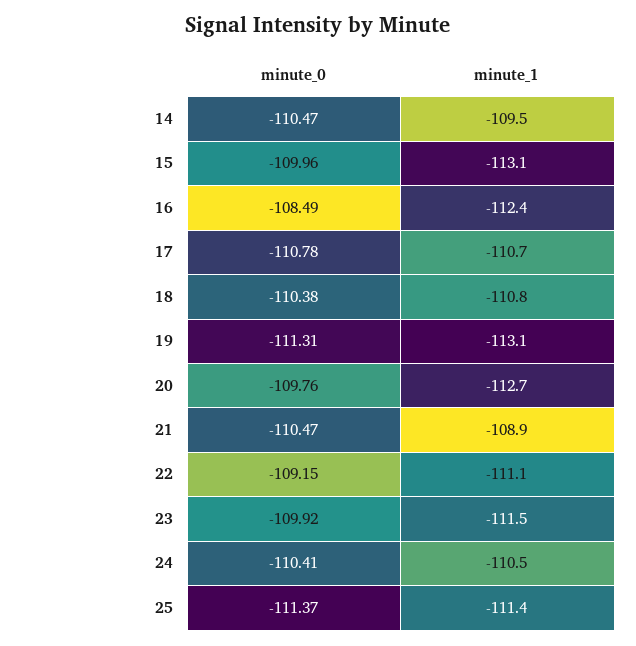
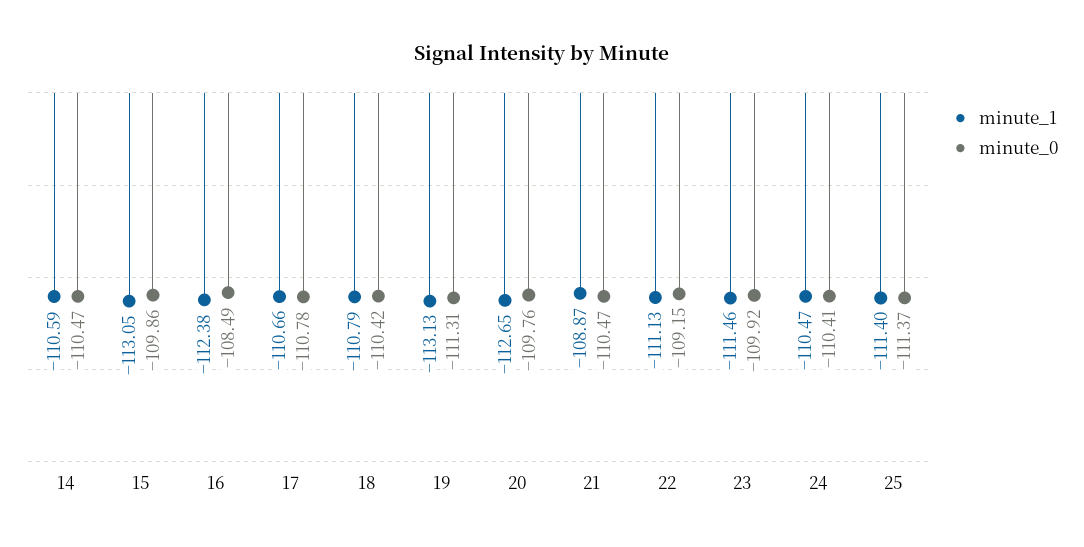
minute_1, 14: -109.5 -> -110.59
minute_0, 15: -109.96 -> -109.86
minute_0, 18: -110.38 -> -110.42

